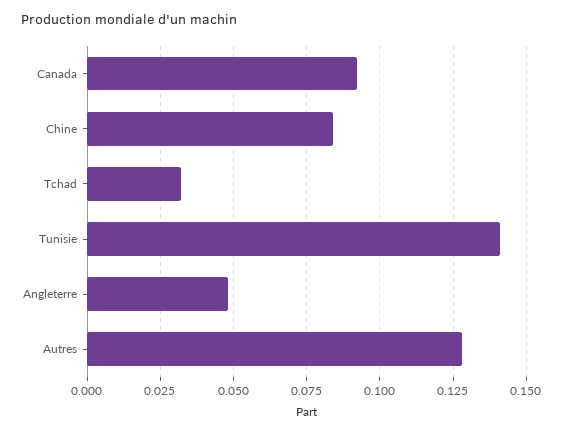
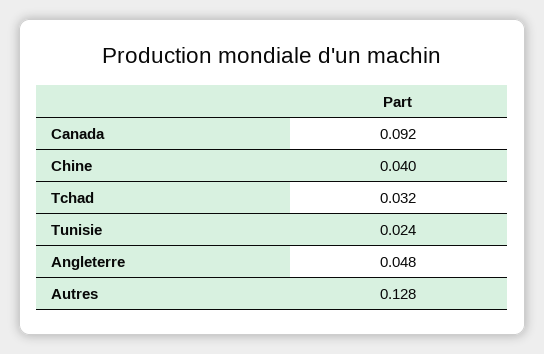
Chine: 0.085 -> 0.04
Tunisie: 0.14 -> 0.024

